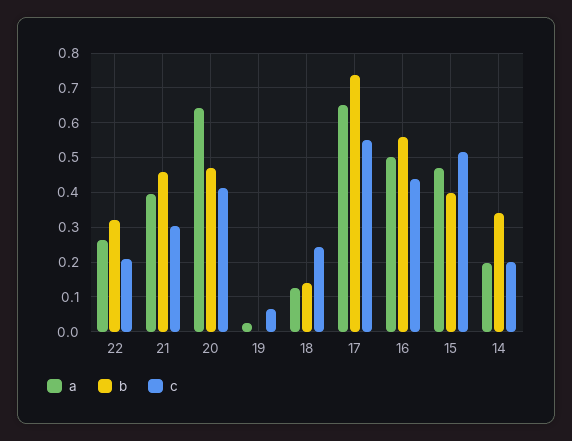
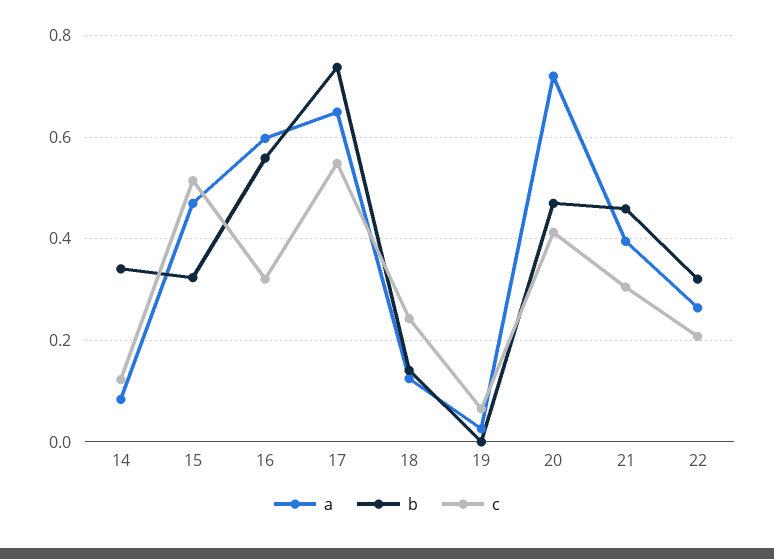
a, 20: 0.64 -> 0.72
a, 16: 0.5 -> 0.6
c, 16: 0.44 -> 0.32
b, 15: 0.4 -> 0.32
a, 14: 0.2 -> 0.08
c, 14: 0.2 -> 0.12

